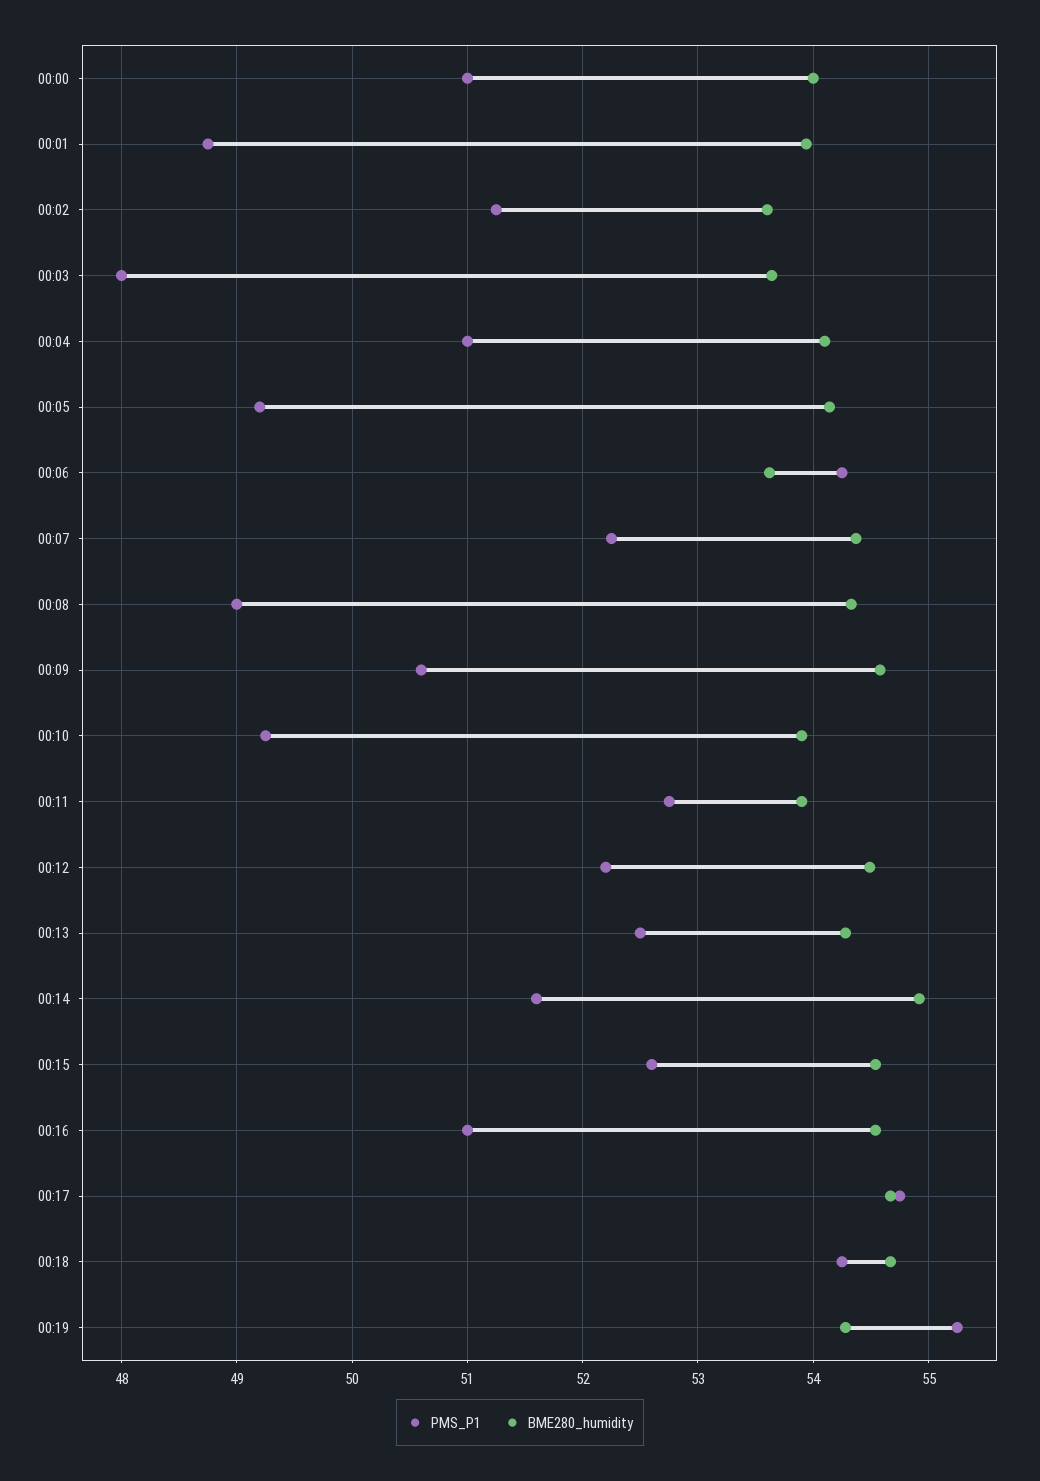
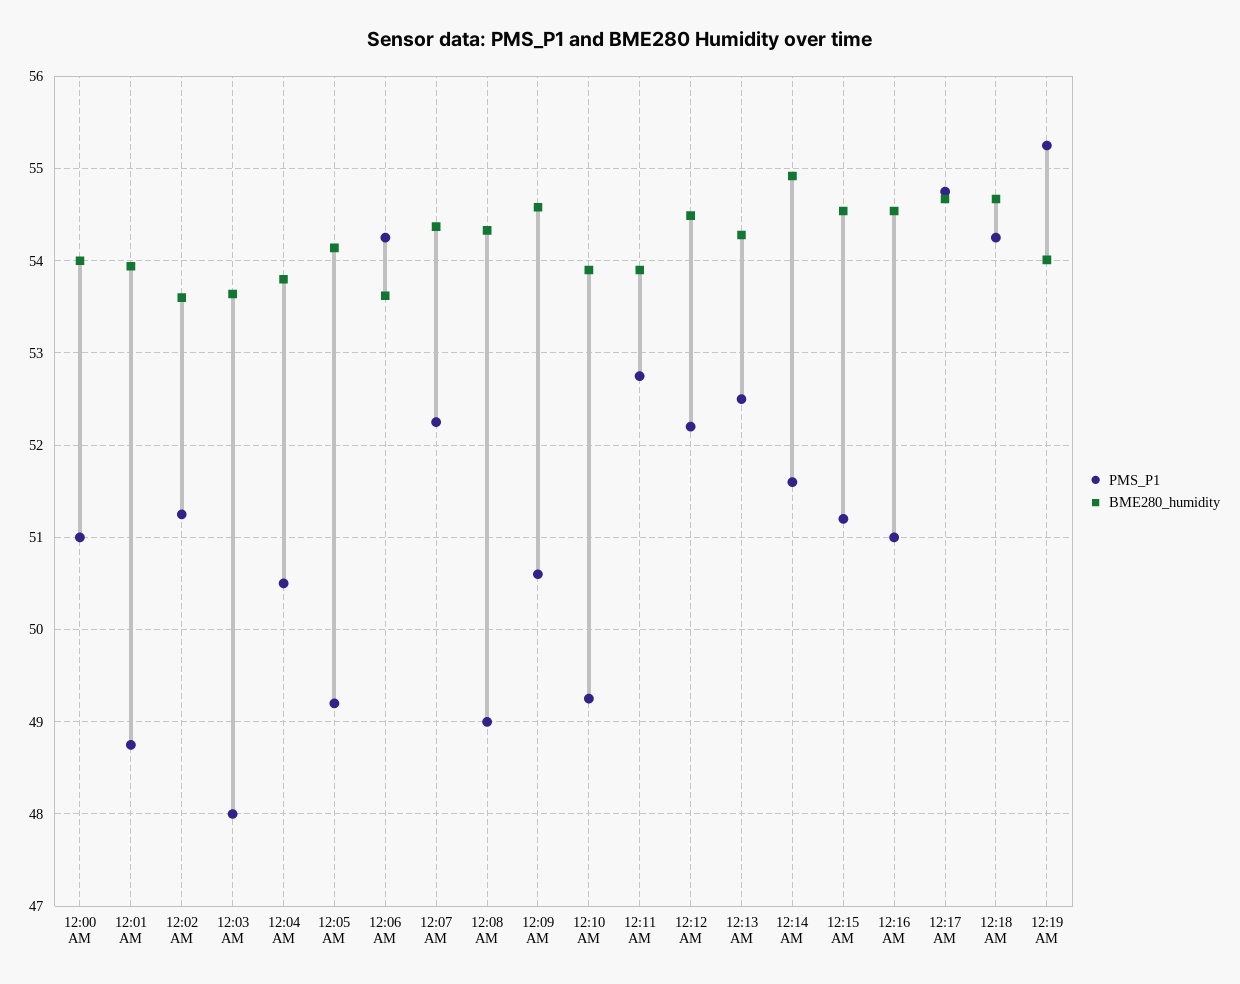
PMS_P1, 00:04: 51 -> 50.5
BME280_humidity, 00:04: 54.1 -> 53.8
PMS_P1, 00:15: 52.6 -> 51.2
BME280_humidity, 00:19: 54.3 -> 54

